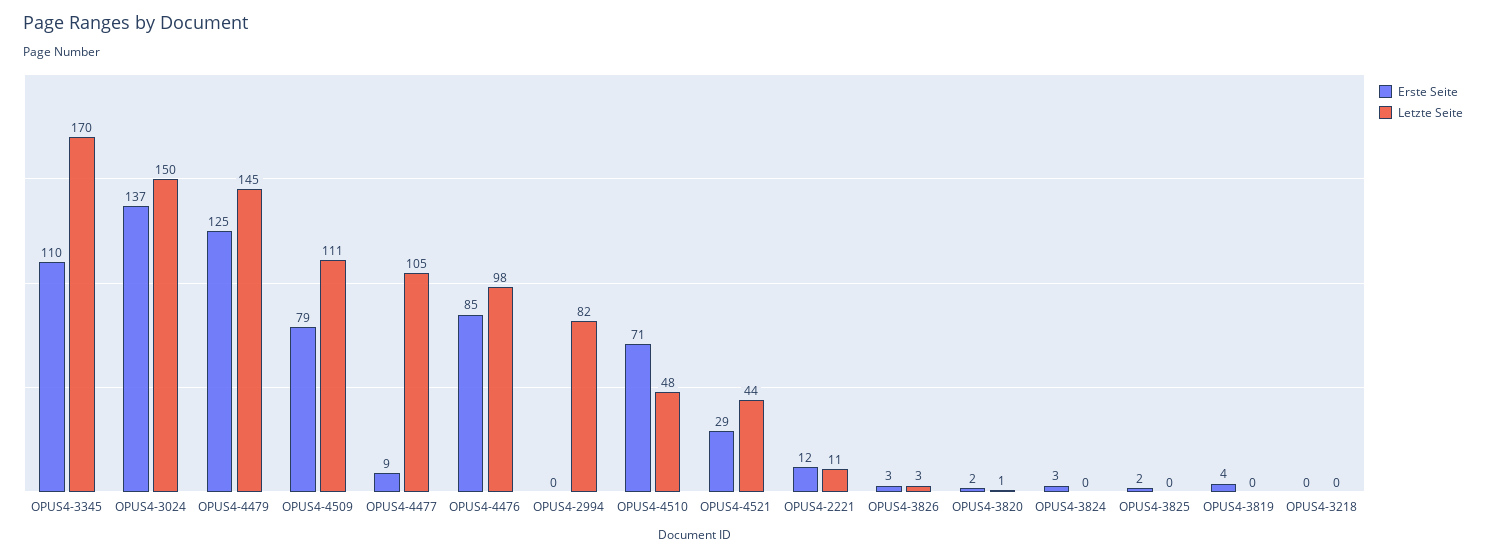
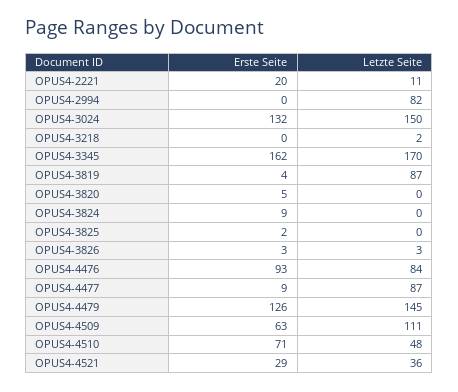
Erste Seite, OPUS4-3345: 110 -> 162
Erste Seite, OPUS4-3024: 137 -> 132
Erste Seite, OPUS4-4479: 125 -> 126
Erste Seite, OPUS4-4509: 79 -> 63
Letzte Seite, OPUS4-4477: 105 -> 87
Erste Seite, OPUS4-4476: 85 -> 93
Letzte Seite, OPUS4-4476: 98 -> 84
Letzte Seite, OPUS4-4521: 44 -> 36
Erste Seite, OPUS4-2221: 12 -> 20
Erste Seite, OPUS4-3820: 2 -> 5
Letzte Seite, OPUS4-3820: 1 -> 0
Erste Seite, OPUS4-3824: 3 -> 9
Letzte Seite, OPUS4-3819: 0 -> 87
Letzte Seite, OPUS4-3218: 0 -> 2

